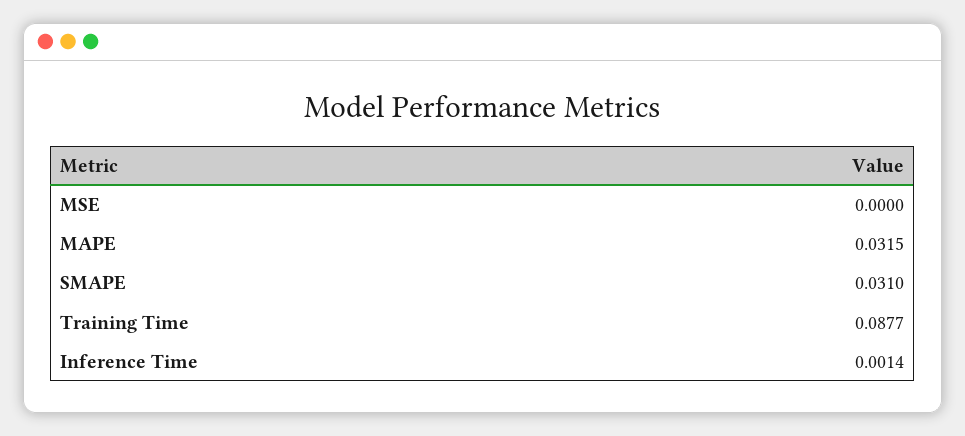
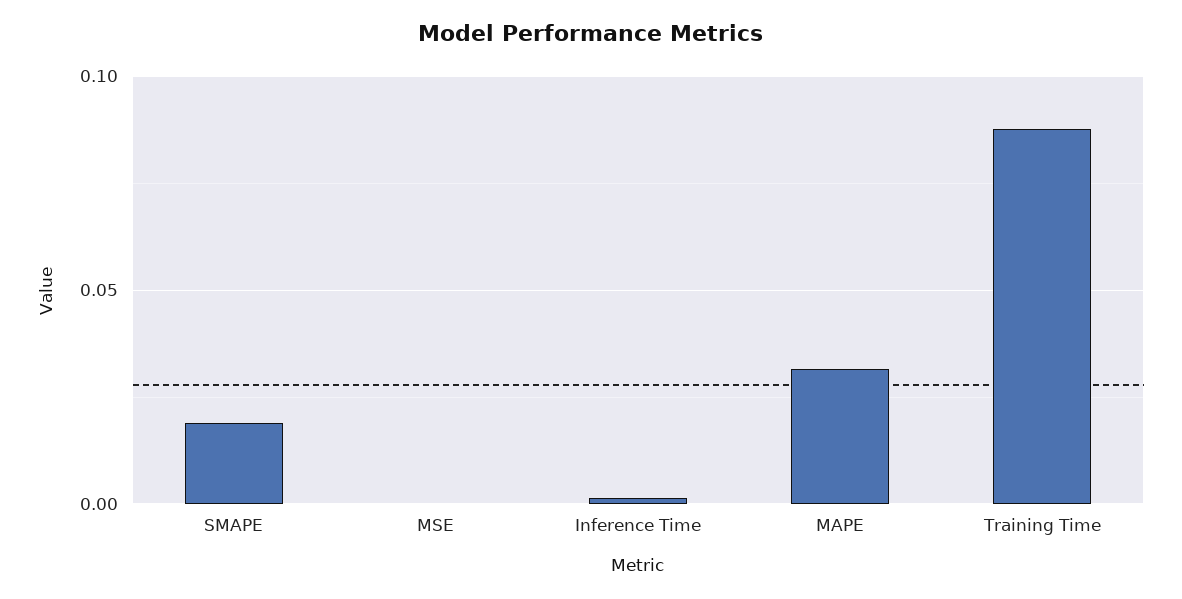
SMAPE: 0.031 -> 0.02

